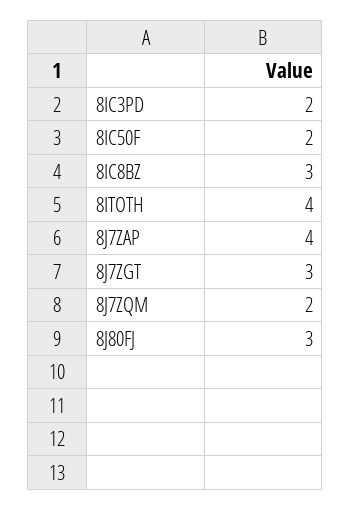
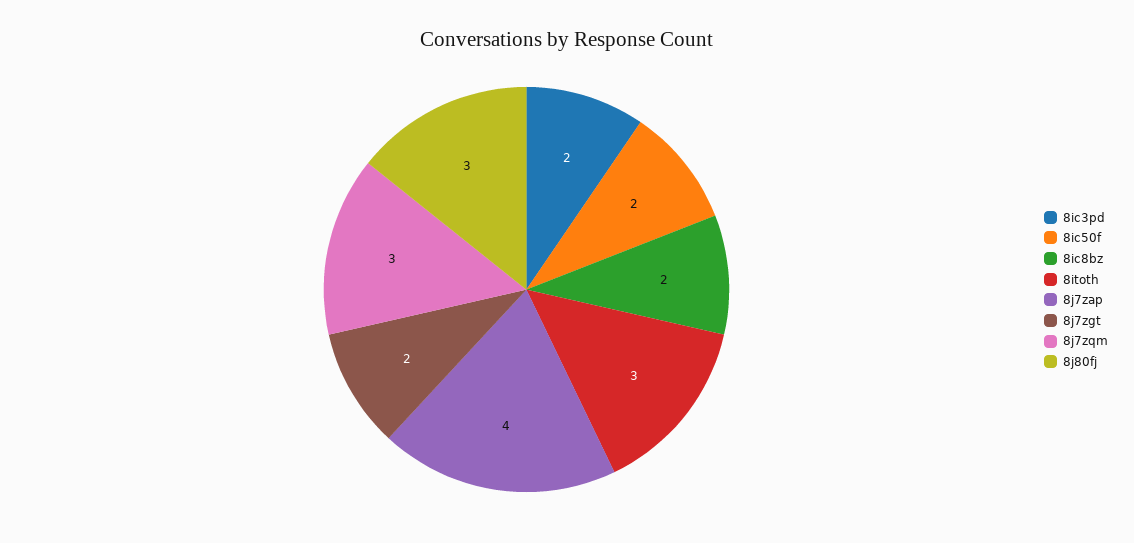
8IC8BZ: 3 -> 2
8ITOTH: 4 -> 3
8J7ZGT: 3 -> 2
8J7ZQM: 2 -> 3

